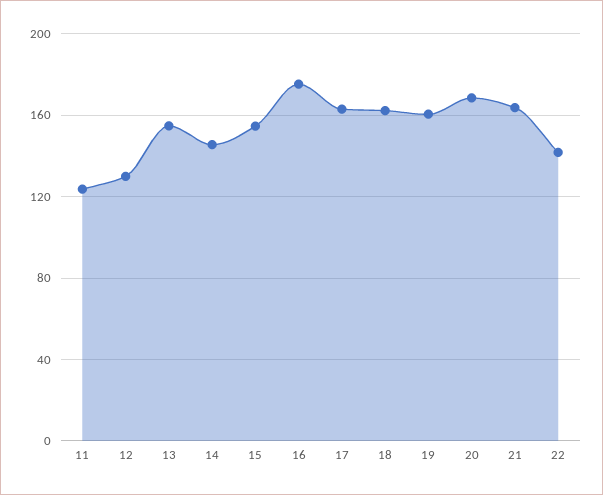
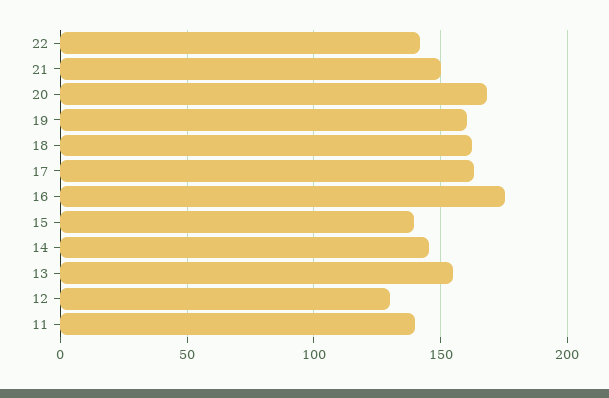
11: 125 -> 140
15: 155 -> 140
21: 165 -> 150

